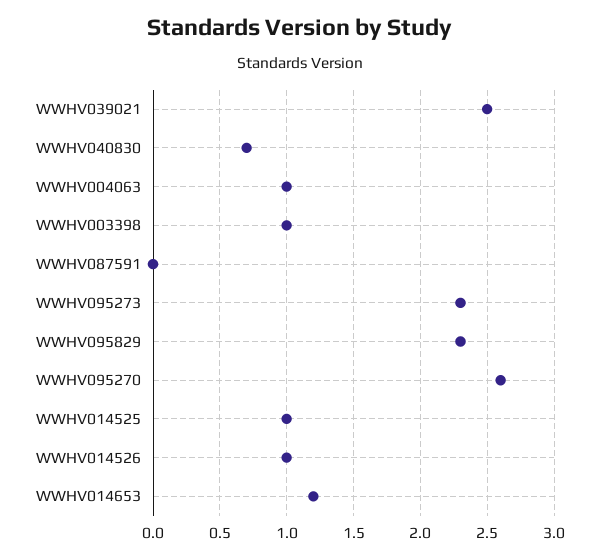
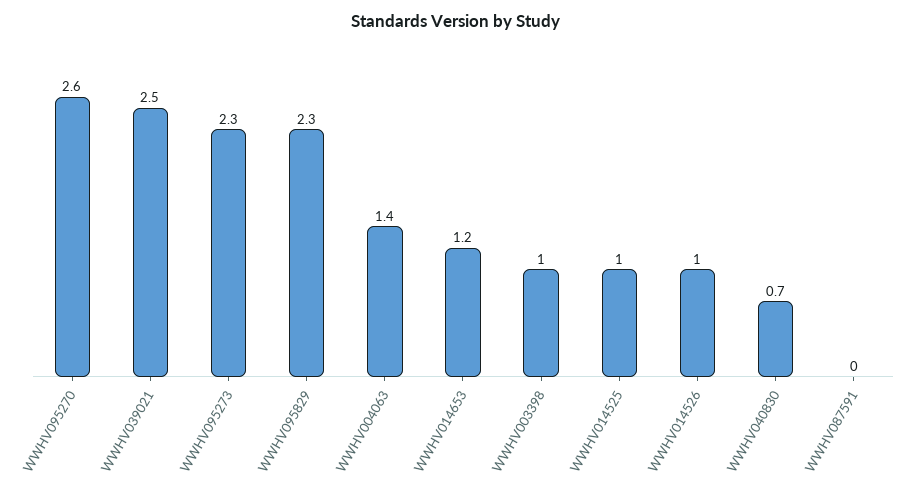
WWHV004063: 1 -> 1.4

